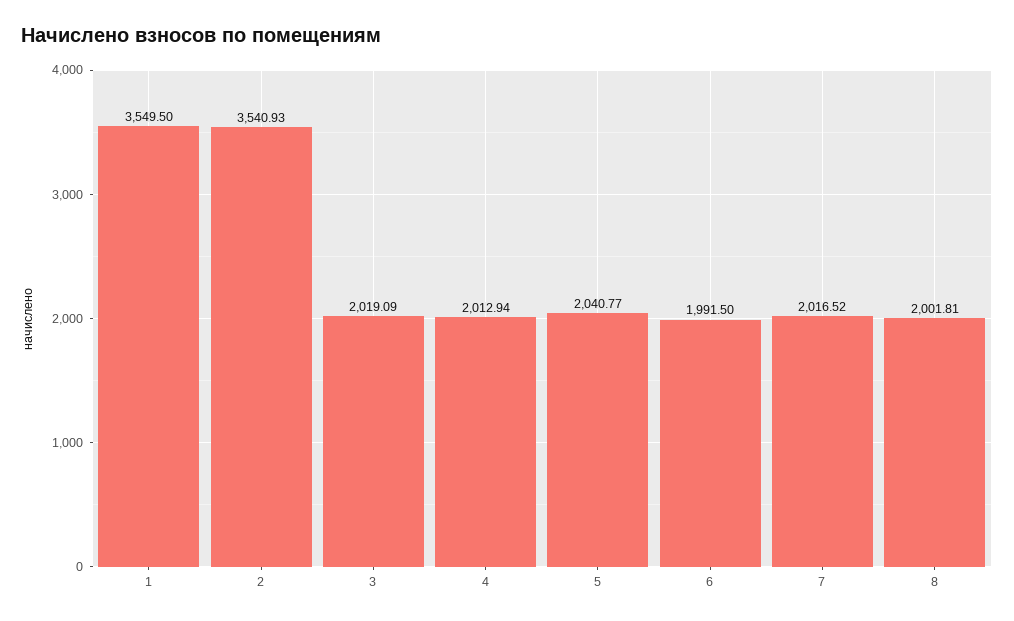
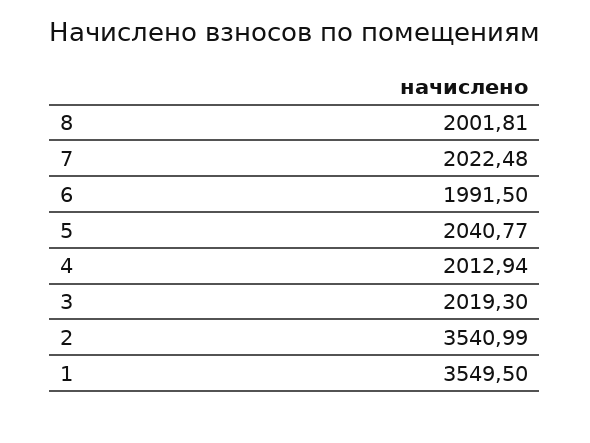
2: 3540.93 -> 3540.99
3: 2019.09 -> 2019.3
7: 2016.52 -> 2022.48

